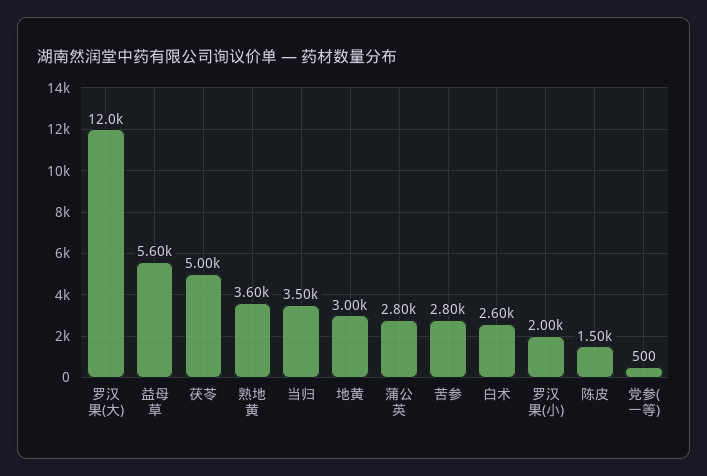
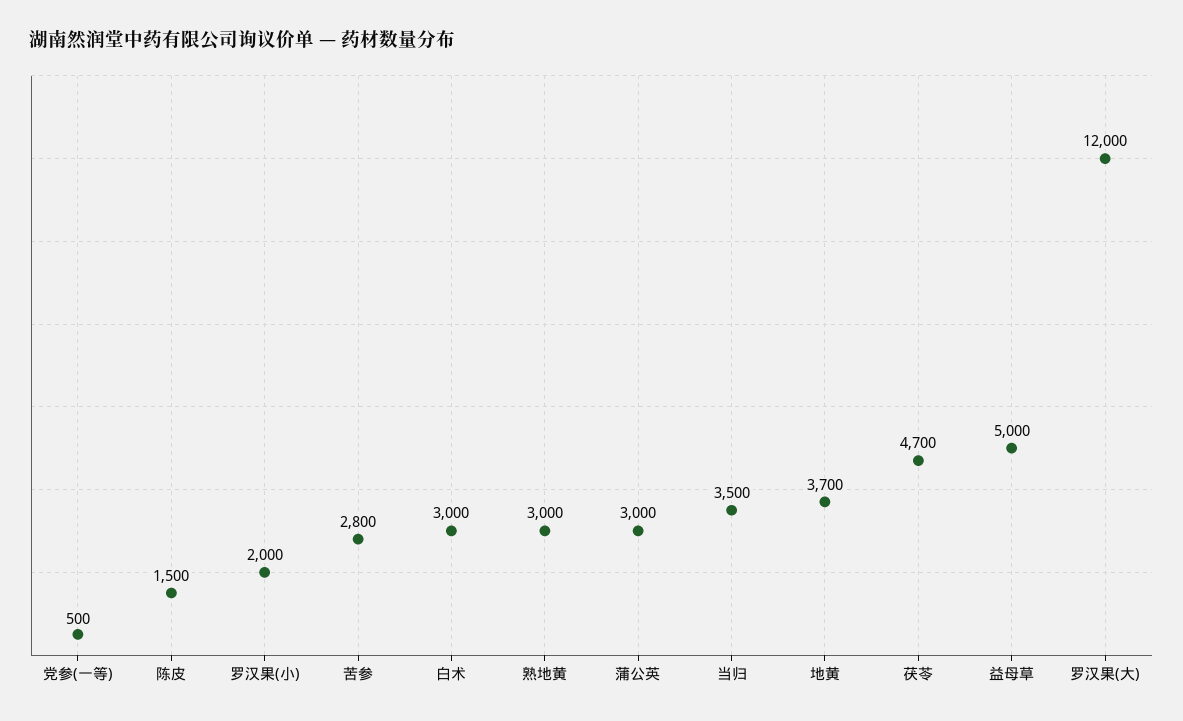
益母草: 5600 -> 5000
茯苓: 5000 -> 4700
熟地黄: 3600 -> 3000
地黄: 3000 -> 3700
蒲公英: 2800 -> 3000
白术: 2600 -> 3000

